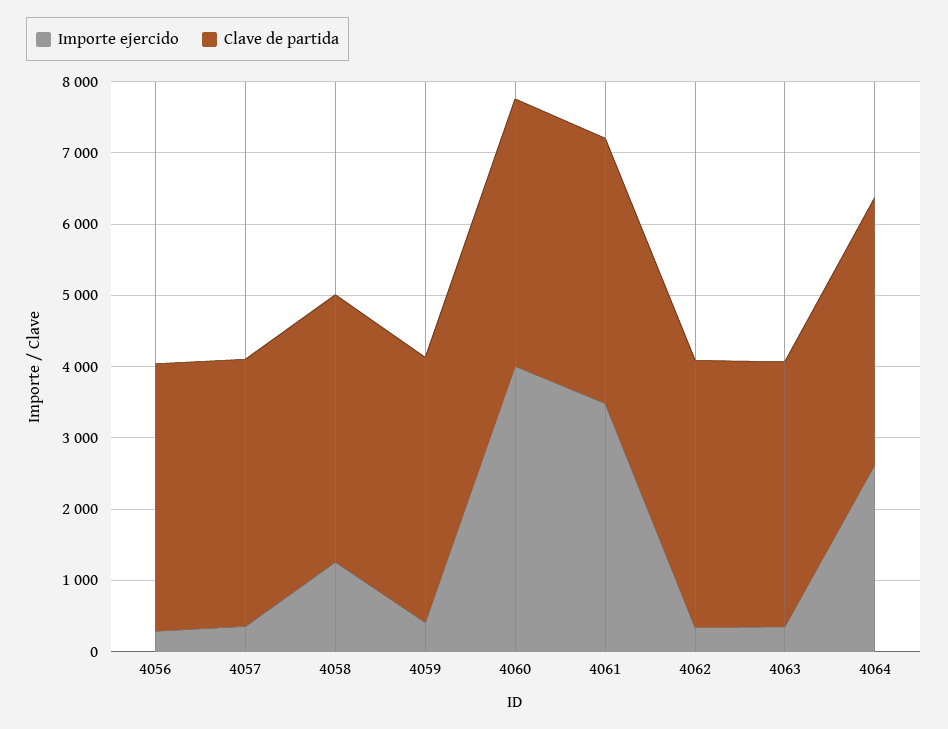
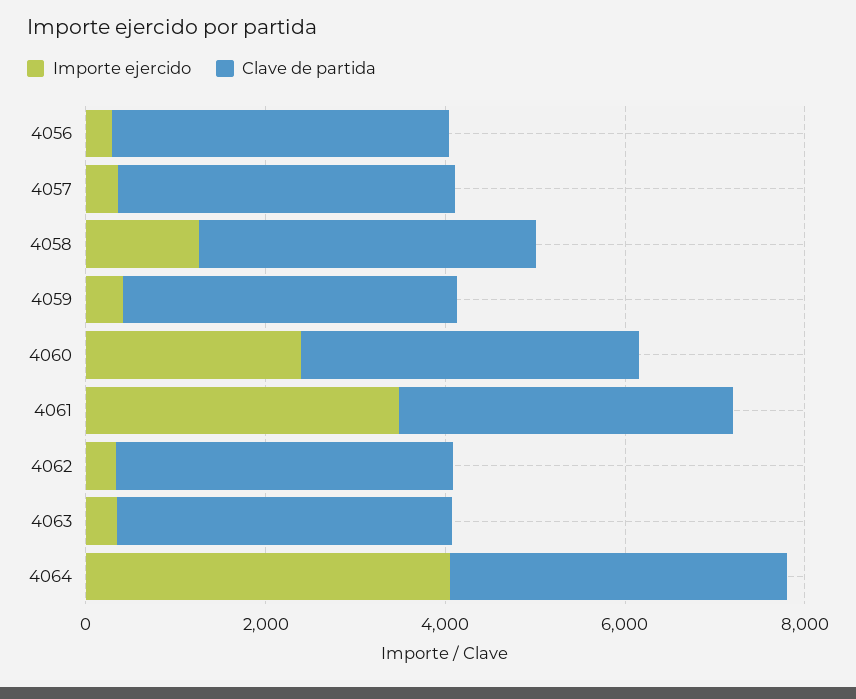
Importe ejercido, 4060: 4000 -> 2500
Importe ejercido, 4064: 2600 -> 4000

